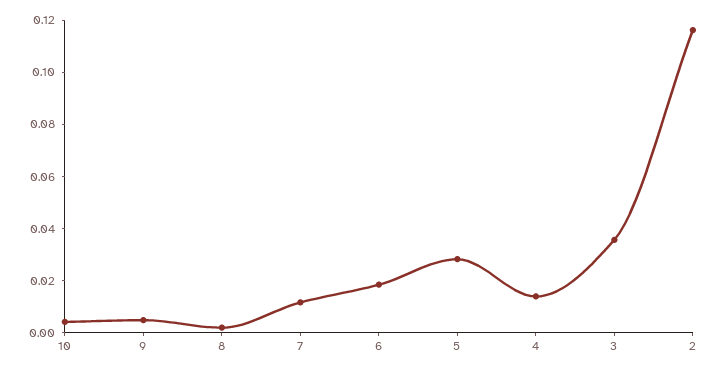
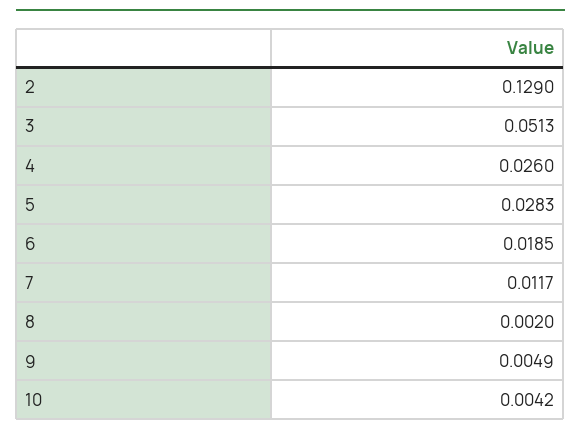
4: 0.015 -> 0.026
3: 0.035 -> 0.0513
2: 0.115 -> 0.129

